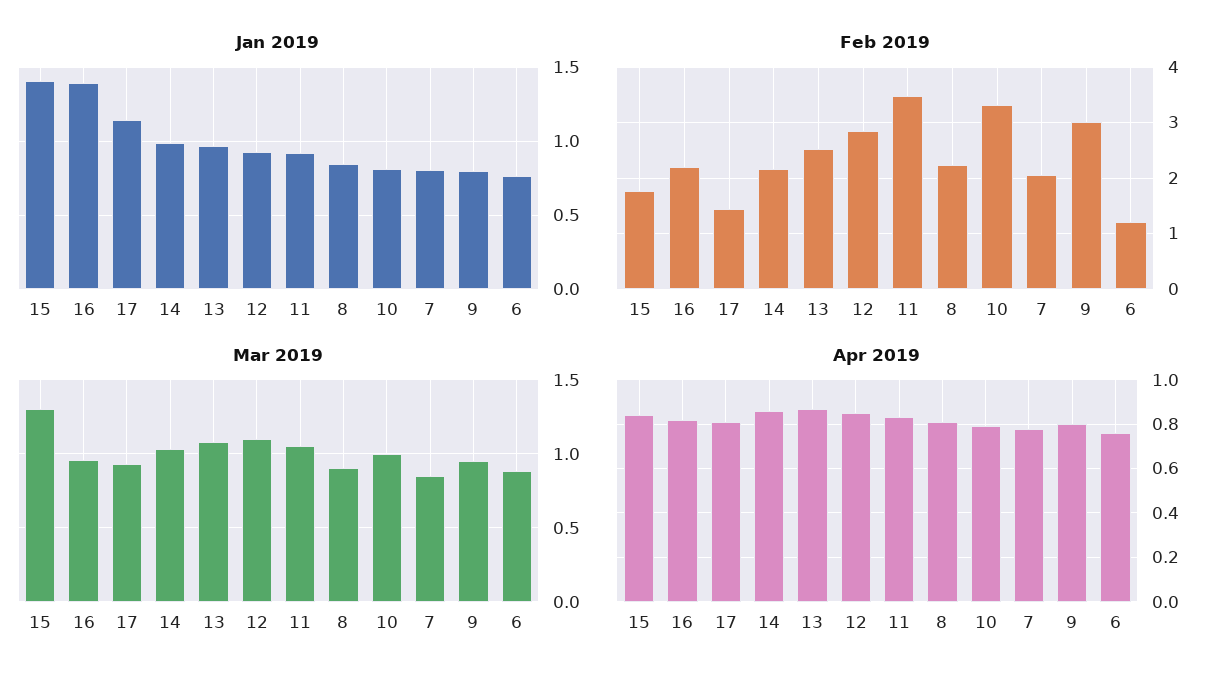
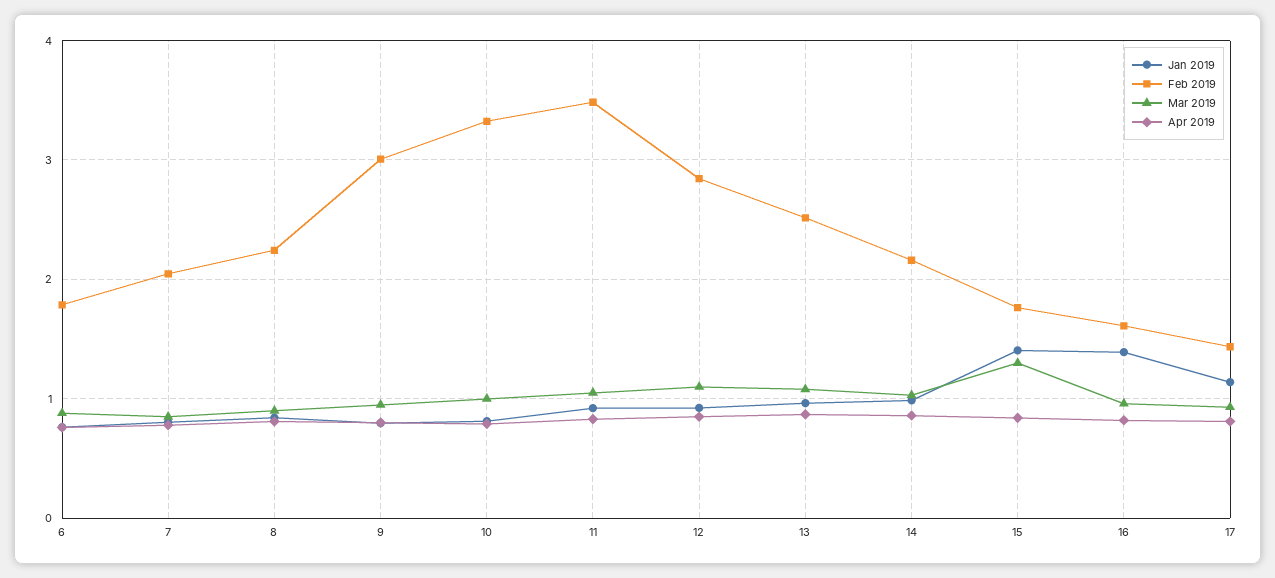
Feb 2019, 16: 2.2 -> 1.6
Feb 2019, 6: 1.2 -> 1.8

